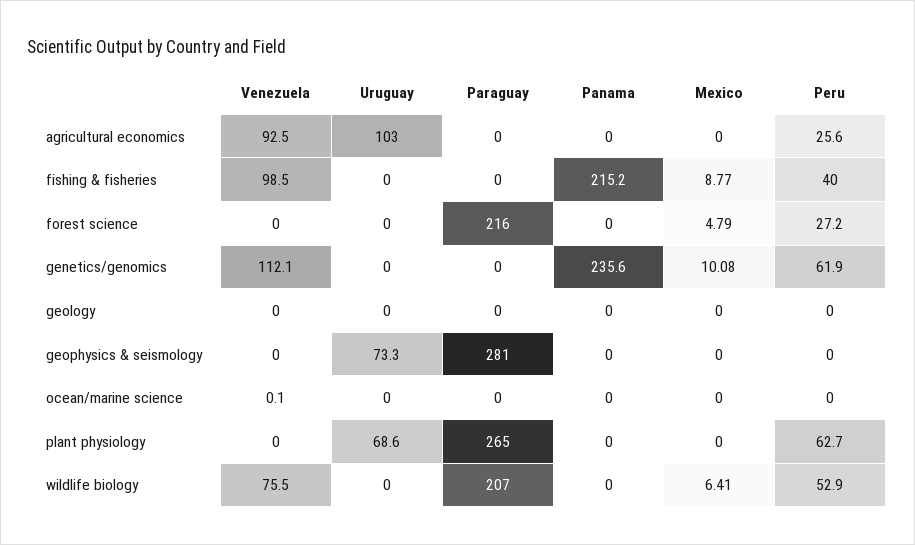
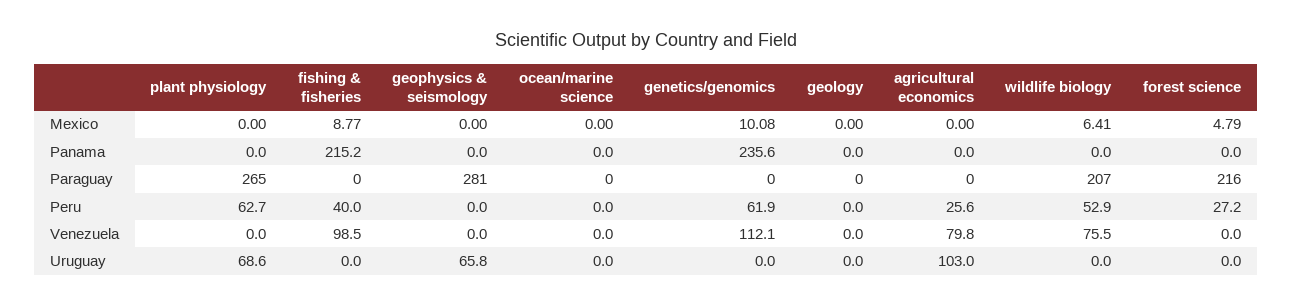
Venezuela, agricultural economics: 92.5 -> 79.8
Uruguay, geophysics & seismology: 73.3 -> 65.8
Venezuela, ocean/marine science: 0.1 -> 0

